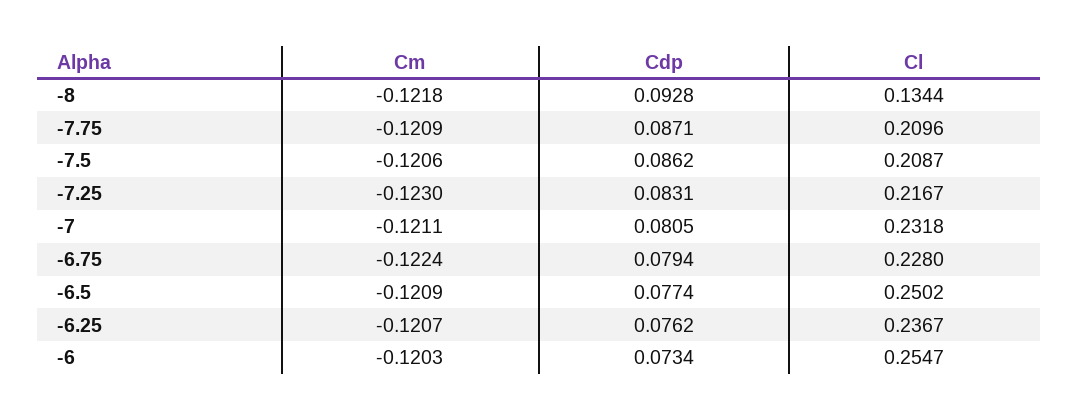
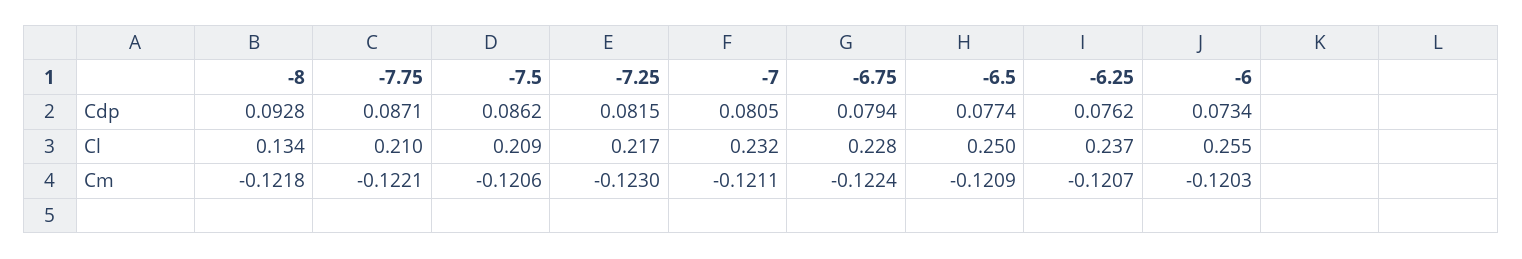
Cm, -7.75: -0.1209 -> -0.1221
Cdp, -7.25: 0.0831 -> 0.0815

